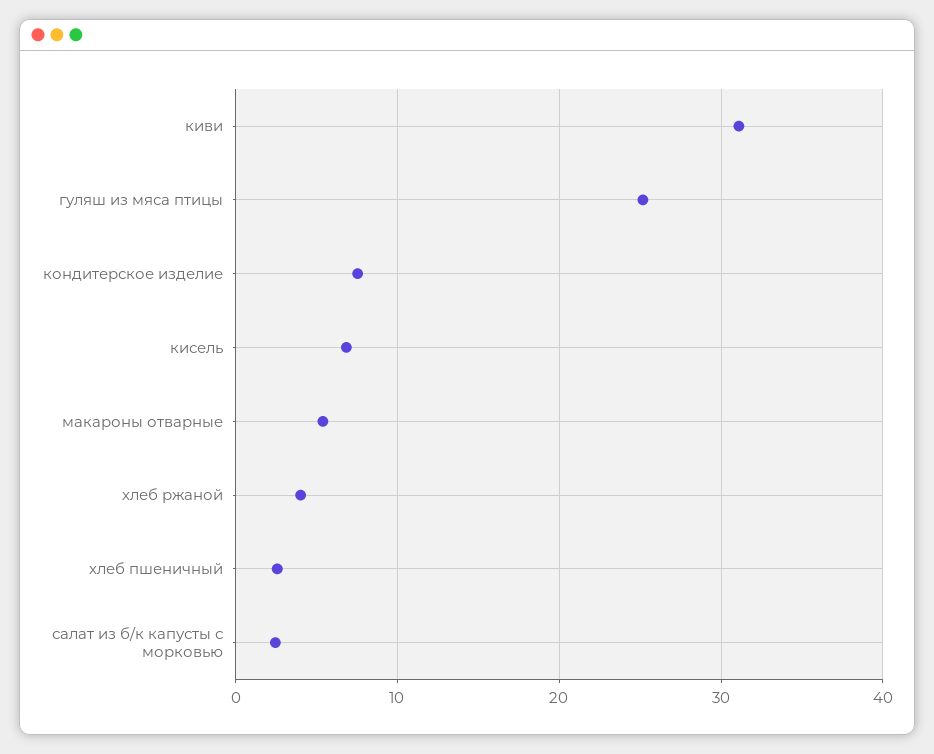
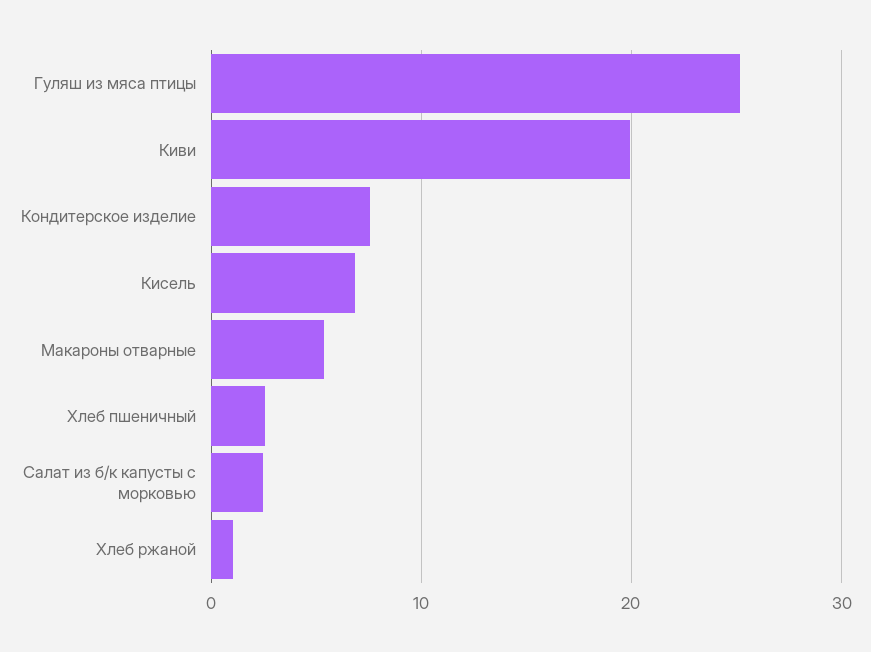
киви: 31 -> 20
хлеб ржаной: 4 -> 1

